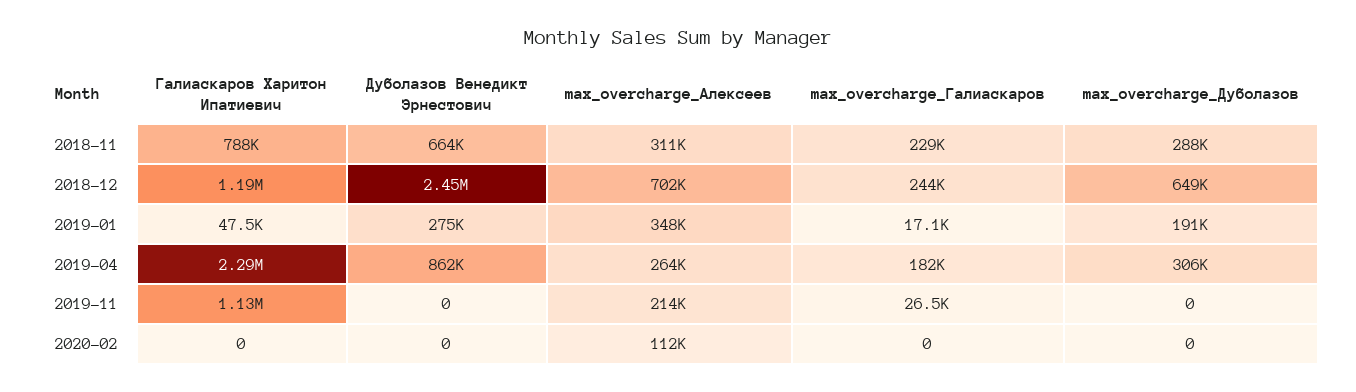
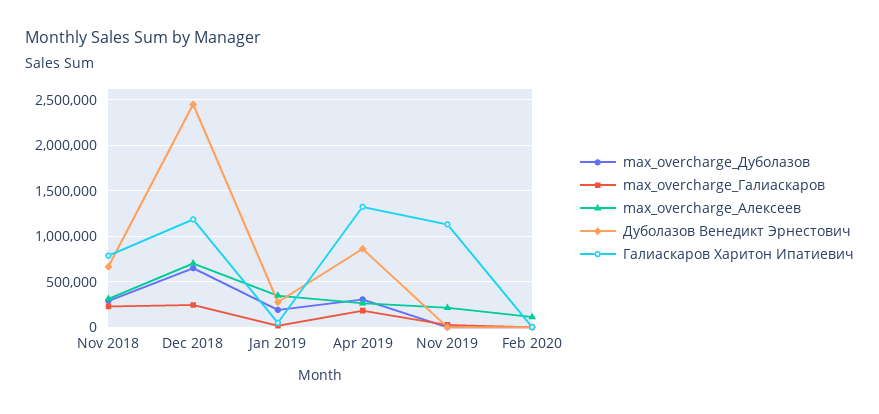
Галиаскаров Харитон Ипатиевич, 2019-04: 2290000 -> 1300000

